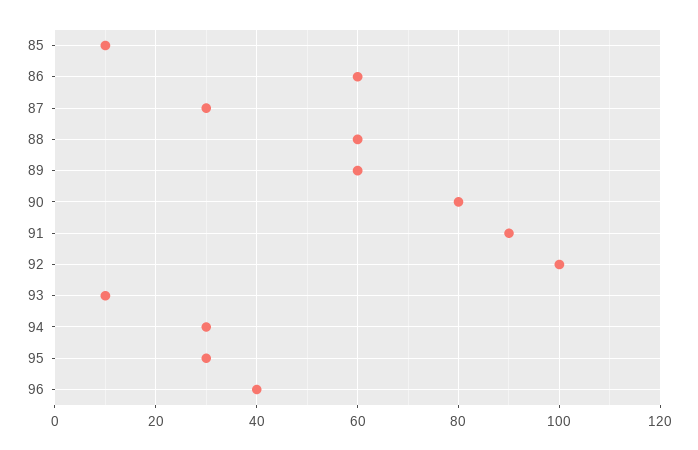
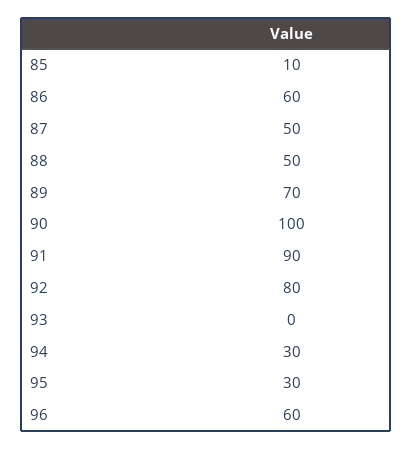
87: 30 -> 50
88: 60 -> 50
89: 60 -> 70
90: 80 -> 100
92: 100 -> 80
93: 10 -> 0
96: 40 -> 60

